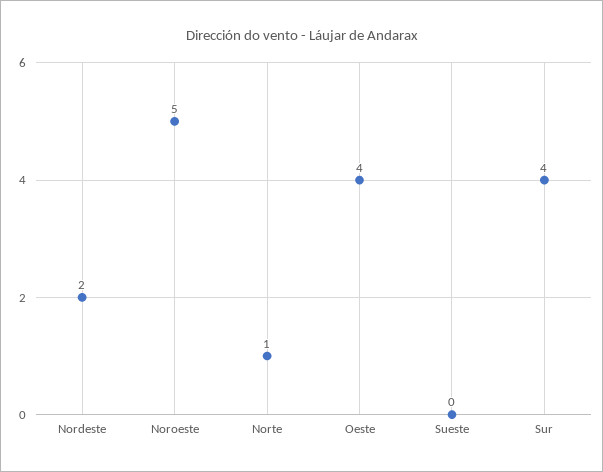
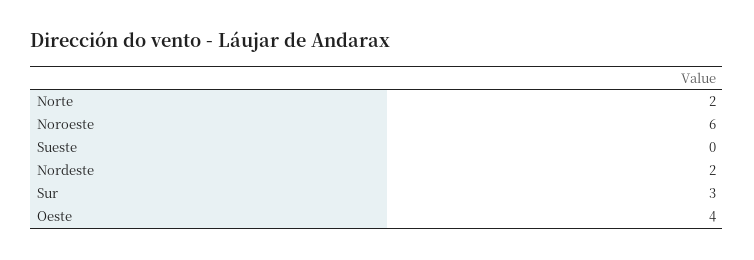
Noroeste: 5 -> 6
Norte: 1 -> 2
Sur: 4 -> 3

